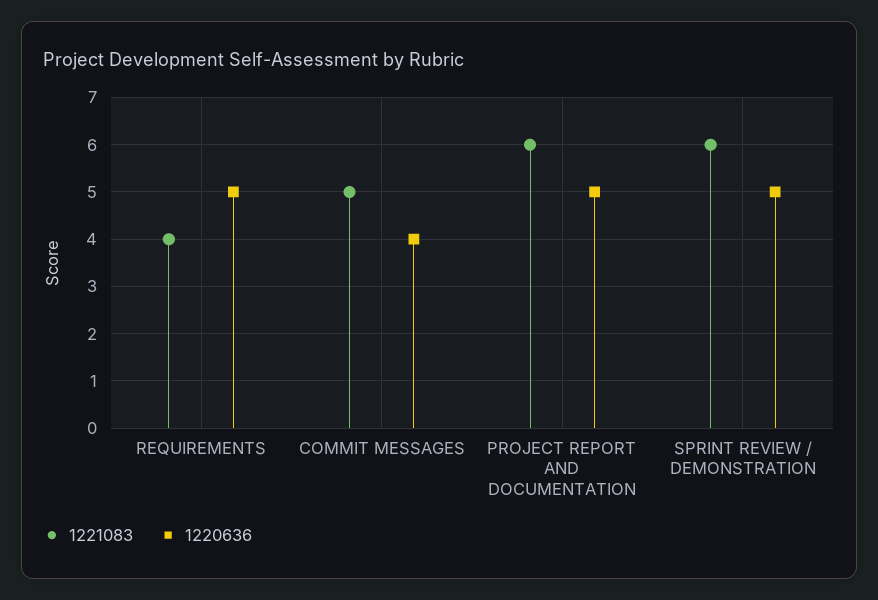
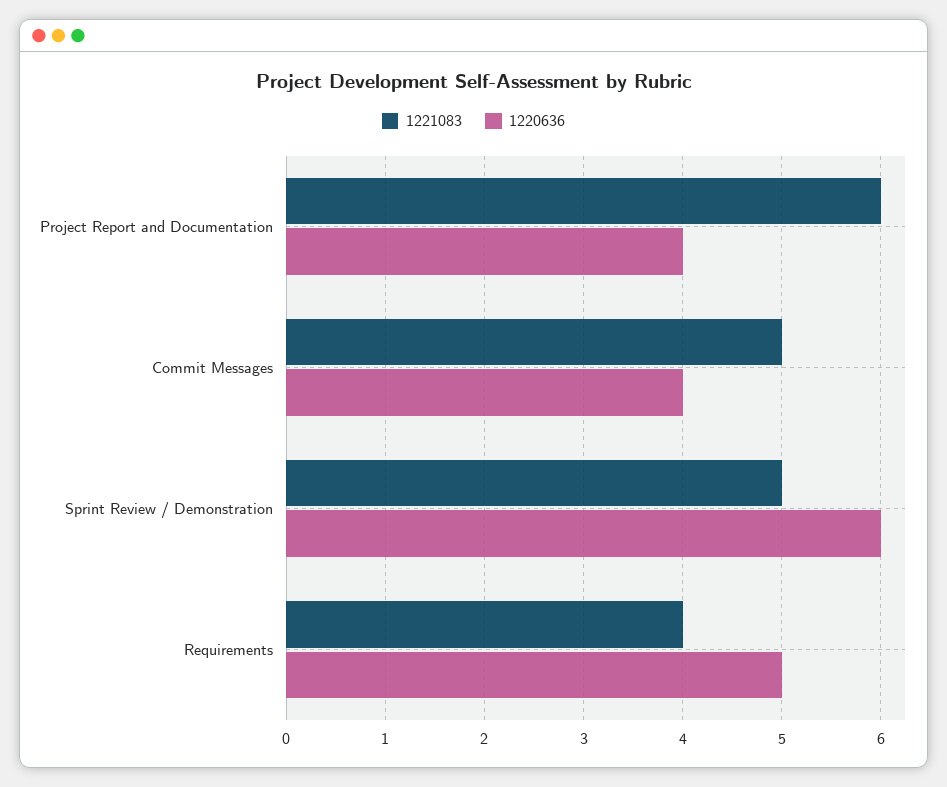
1220636, PROJECT REPORT AND DOCUMENTATION: 5 -> 4
1221083, SPRINT REVIEW / DEMONSTRATION: 6 -> 5
1220636, SPRINT REVIEW / DEMONSTRATION: 5 -> 6

